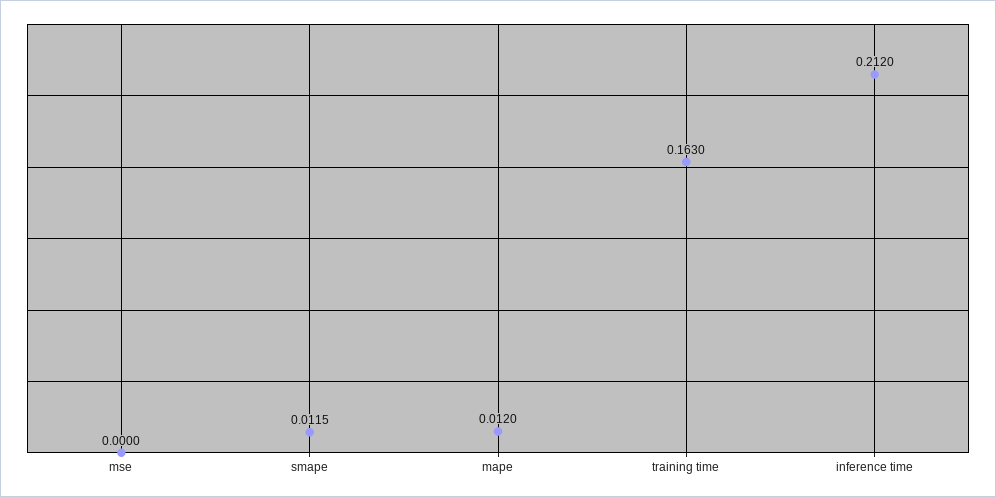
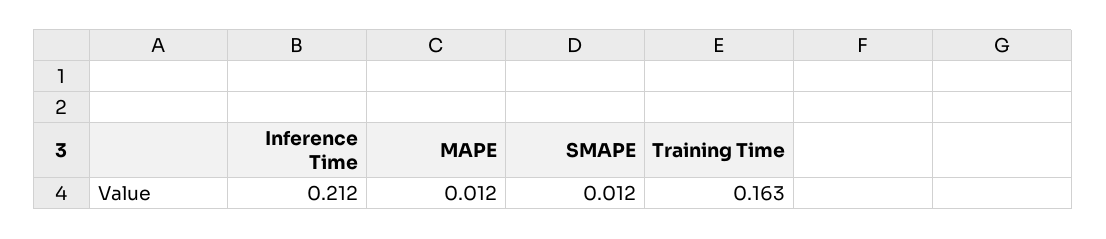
mse: 0 -> none
smape: 0.0115 -> 0.012

